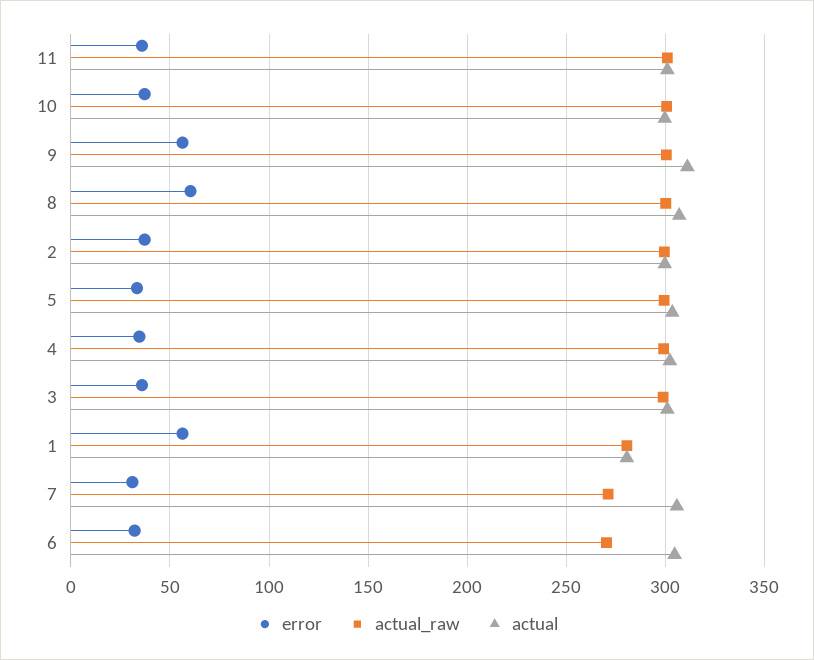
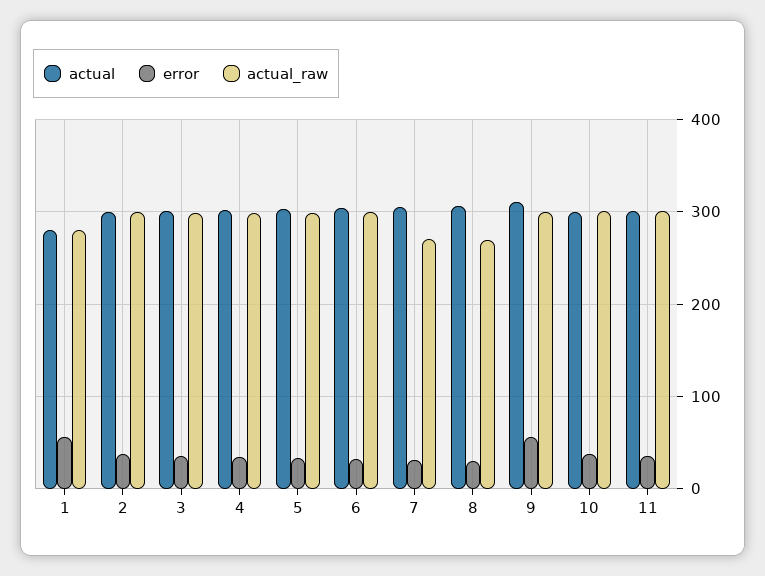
error, 8: 60 -> 30
actual_raw, 8: 300 -> 270
actual_raw, 6: 270 -> 300

